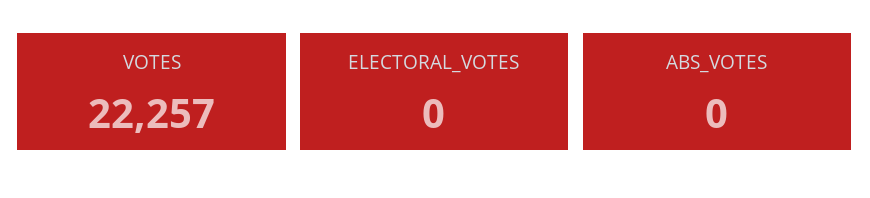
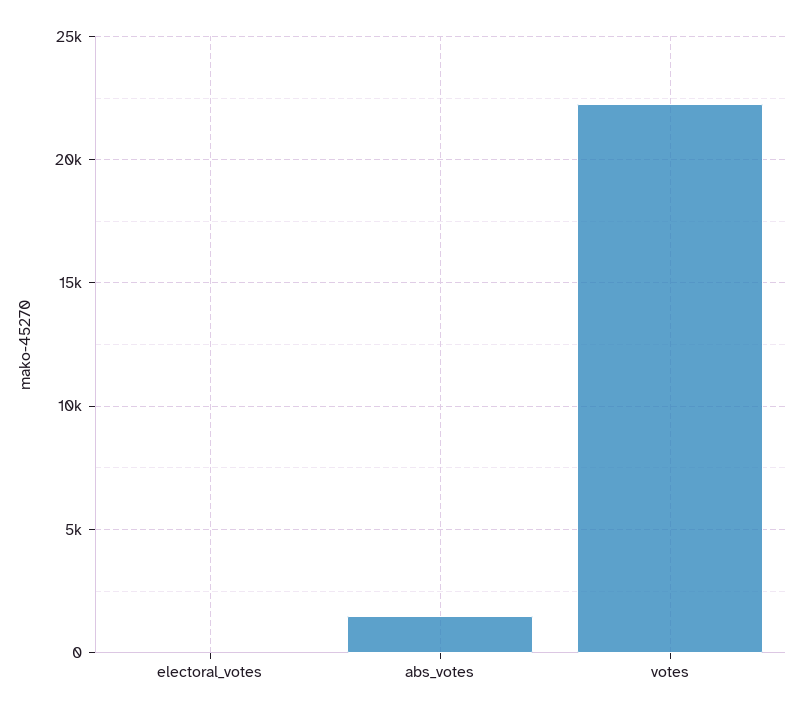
ABS_VOTES: 0 -> 1500

